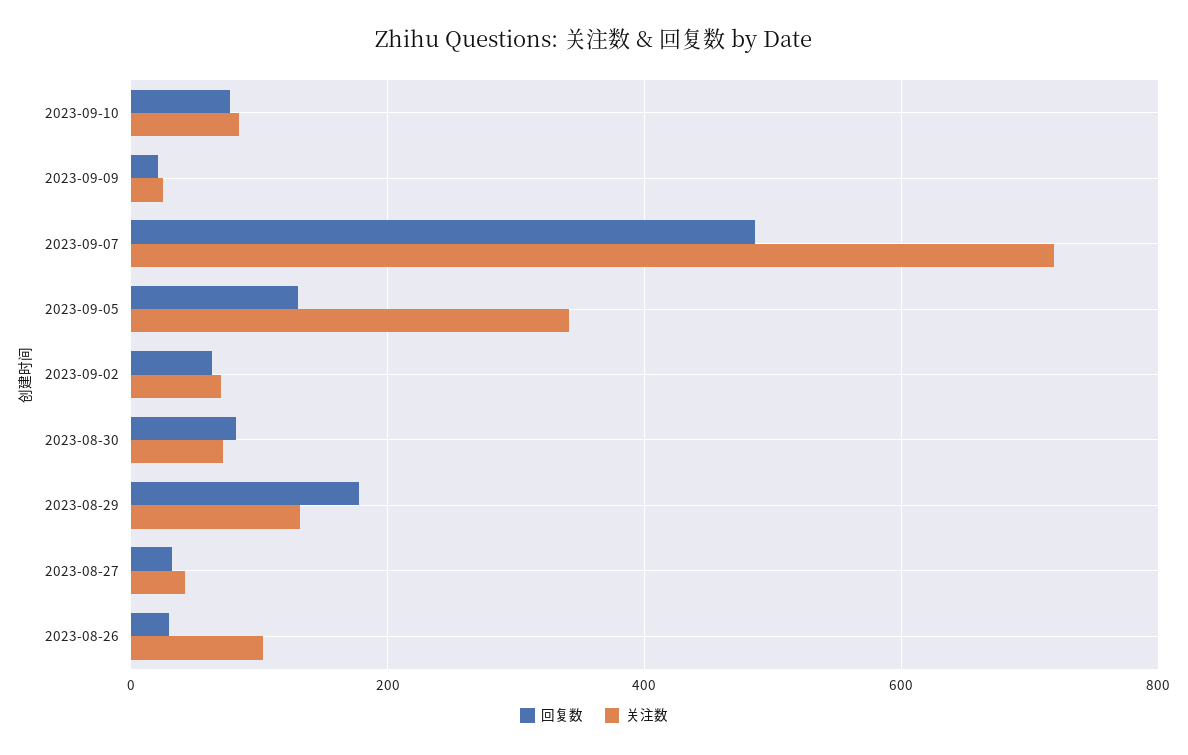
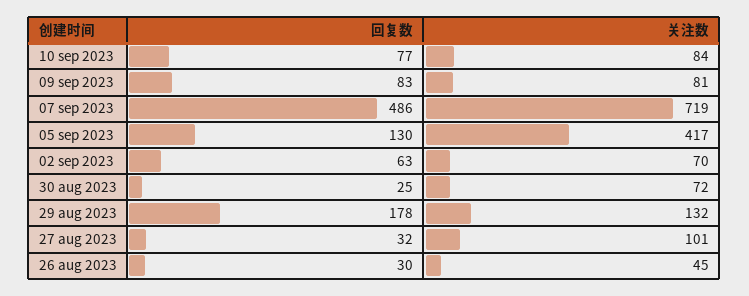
回复数, 2023-09-09: 20 -> 83
关注数, 2023-09-09: 20 -> 81
关注数, 2023-09-05: 340 -> 417
回复数, 2023-08-30: 80 -> 25
关注数, 2023-08-27: 40 -> 101
关注数, 2023-08-26: 100 -> 45

